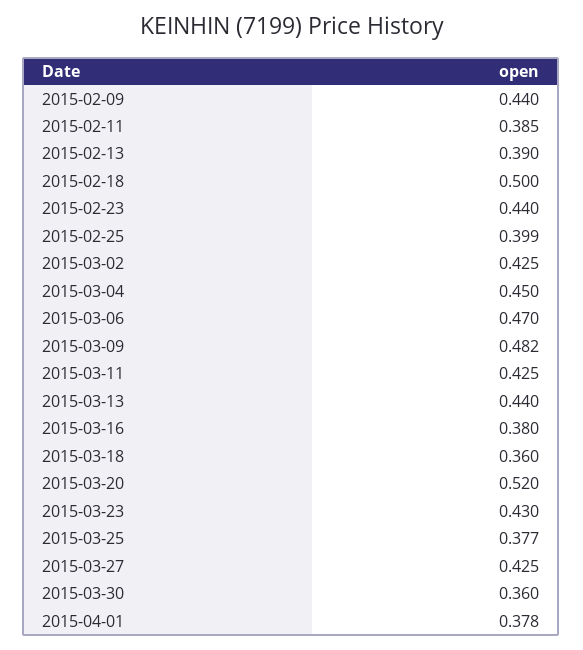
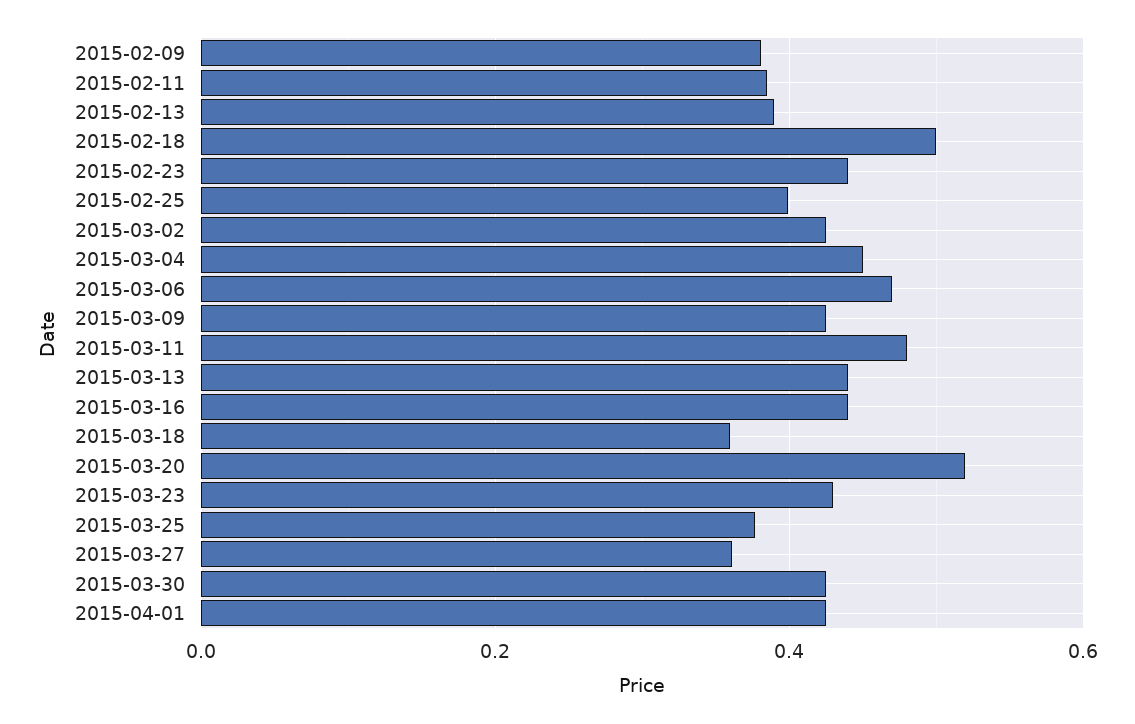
2015-02-09: 0.44 -> 0.38
2015-03-09: 0.482 -> 0.42
2015-03-11: 0.425 -> 0.48
2015-03-16: 0.38 -> 0.44
2015-03-27: 0.425 -> 0.36
2015-03-30: 0.36 -> 0.42
2015-04-01: 0.378 -> 0.42

